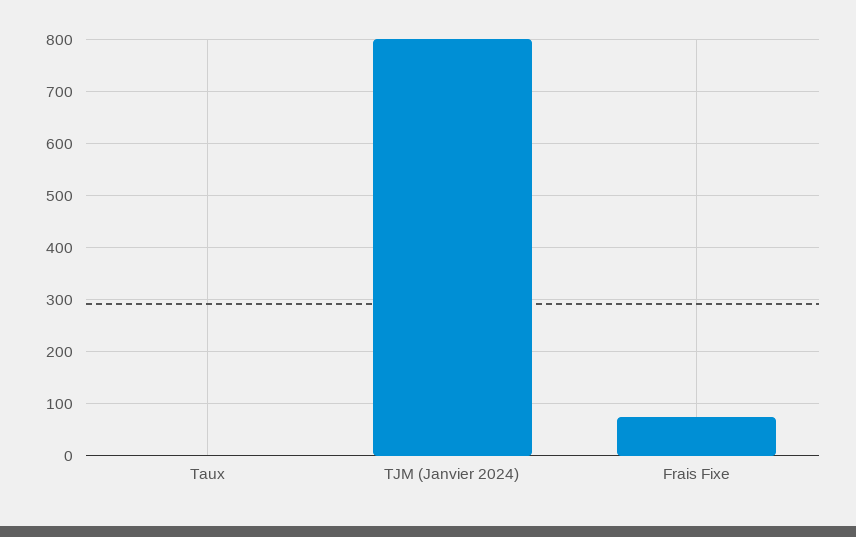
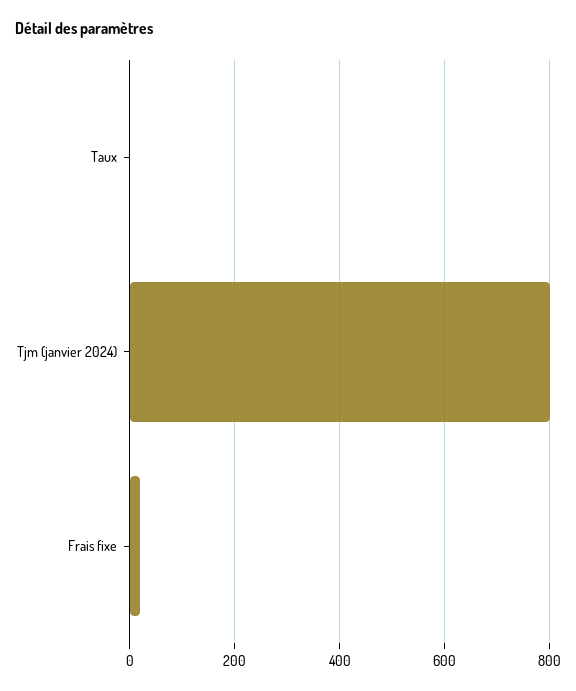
Frais Fixe: 80 -> 20

